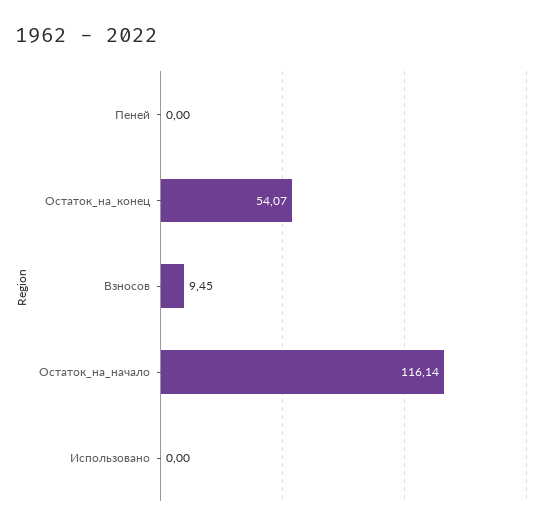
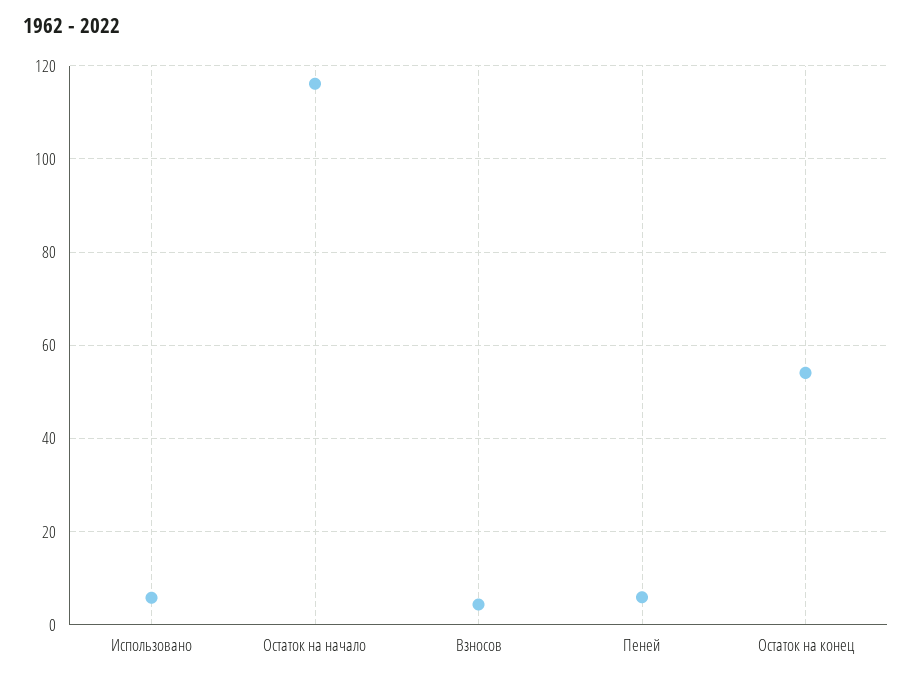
Пеней: 0 -> 6
Взносов: 9.45 -> 4
Использовано: 0 -> 6

